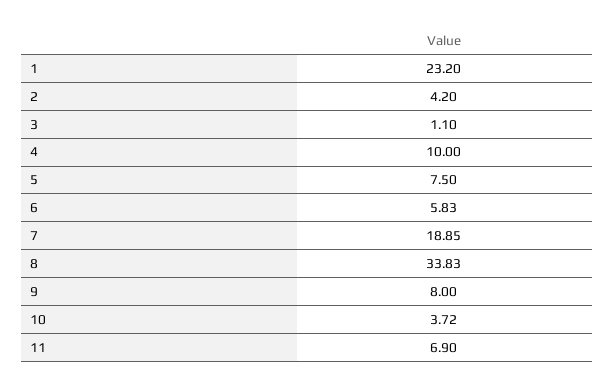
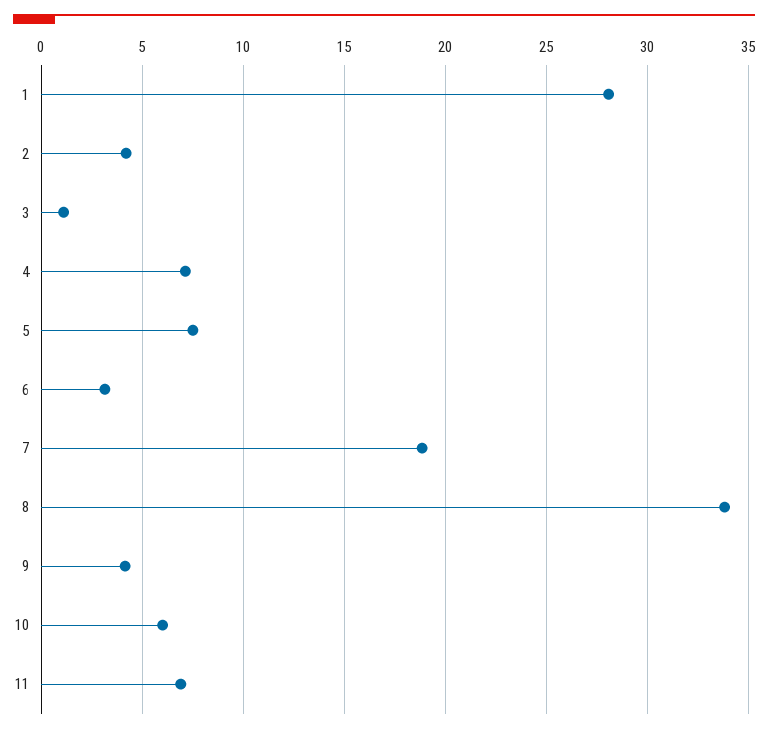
1: 23.2 -> 28
4: 10 -> 7
6: 5.83 -> 3
9: 8 -> 4
10: 3.72 -> 6

